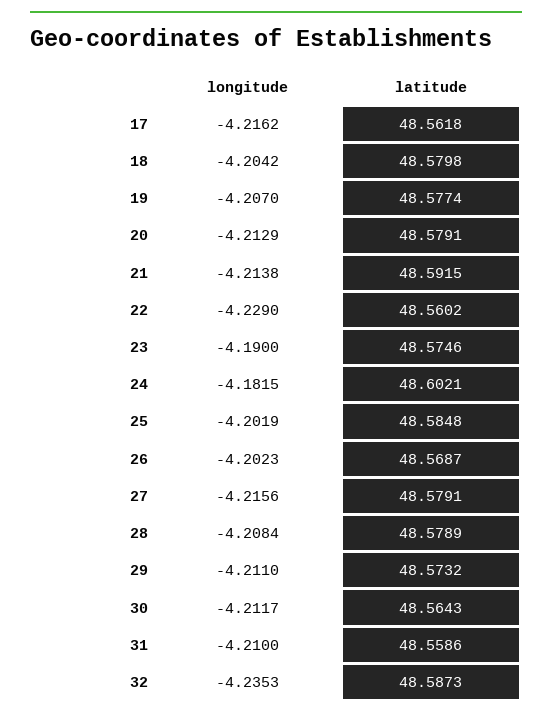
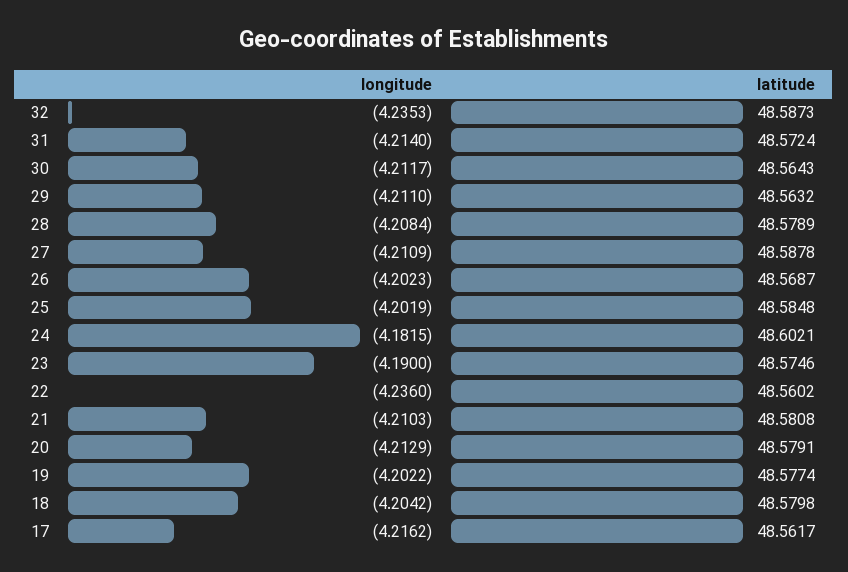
latitude, 17: 48.5618 -> 48.5617
longitude, 19: -4.207 -> -4.2022
longitude, 21: -4.2138 -> -4.2103
latitude, 21: 48.5915 -> 48.5808
longitude, 22: -4.229 -> -4.236
longitude, 27: -4.2156 -> -4.2109
latitude, 27: 48.5791 -> 48.5878
latitude, 29: 48.5732 -> 48.5632
longitude, 31: -4.21 -> -4.214
latitude, 31: 48.5586 -> 48.5724

